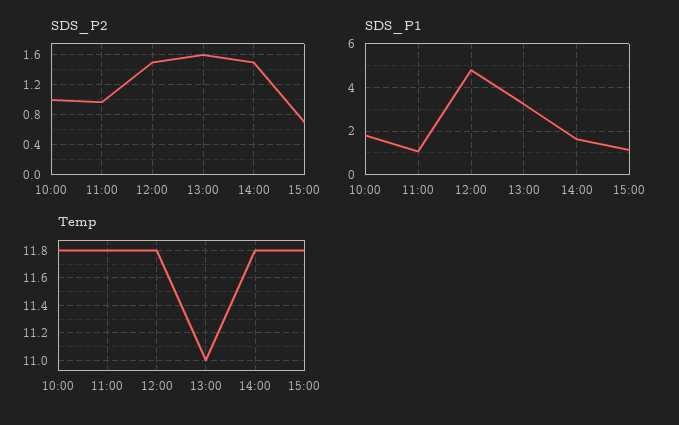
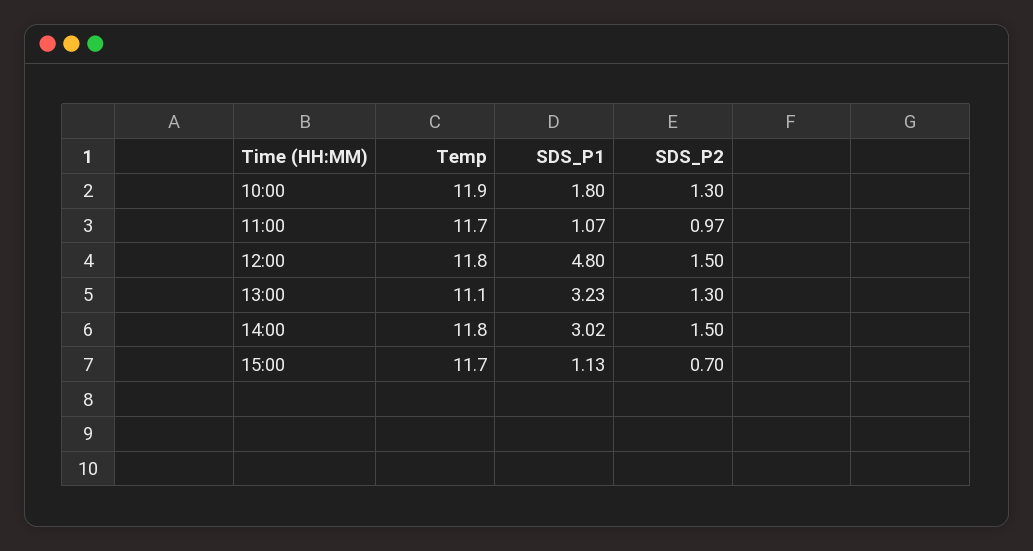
SDS_P2, 10:00: 1 -> 1.3
SDS_P2, 13:00: 1.6 -> 1.3
SDS_P1, 14:00: 1.5 -> 3.02
Temp, 10:00: 11.8 -> 11.9
Temp, 11:00: 11.8 -> 11.7
Temp, 13:00: 11 -> 11.1
Temp, 15:00: 11.8 -> 11.7

